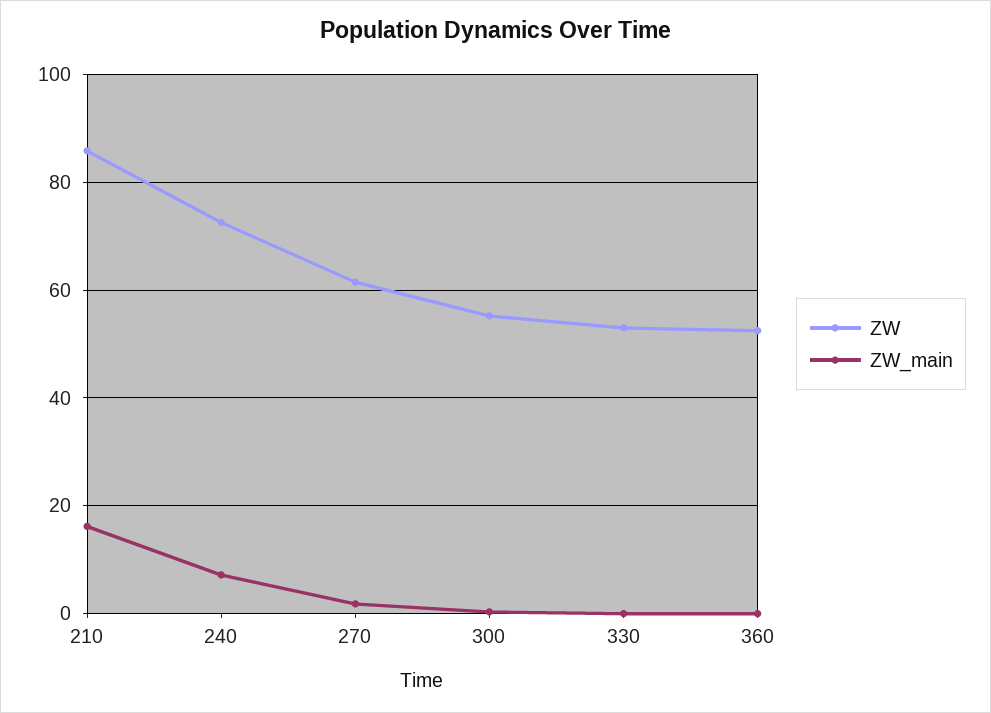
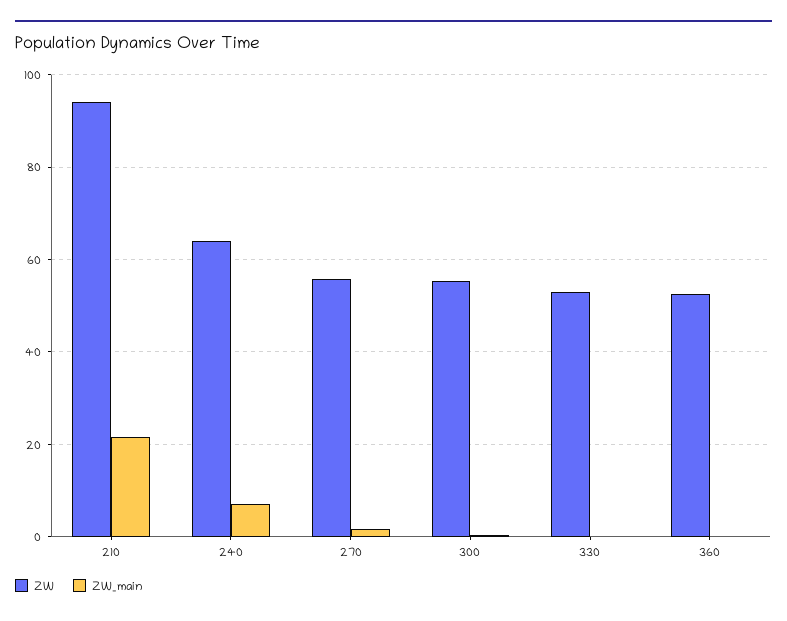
ZW, 210: 86 -> 94
ZW_main, 210: 16 -> 22
ZW, 240: 72 -> 64
ZW, 270: 62 -> 56

